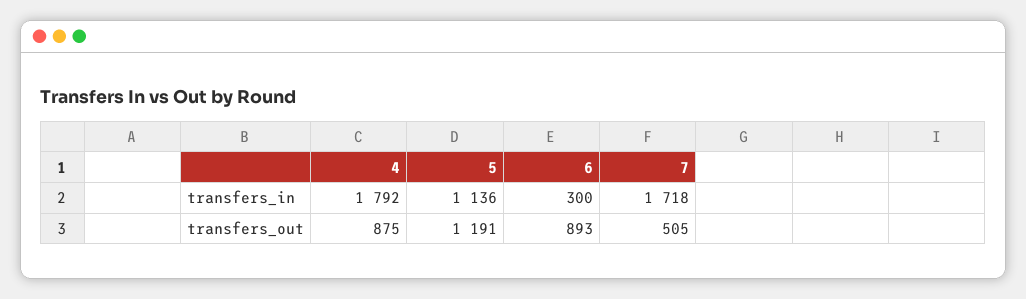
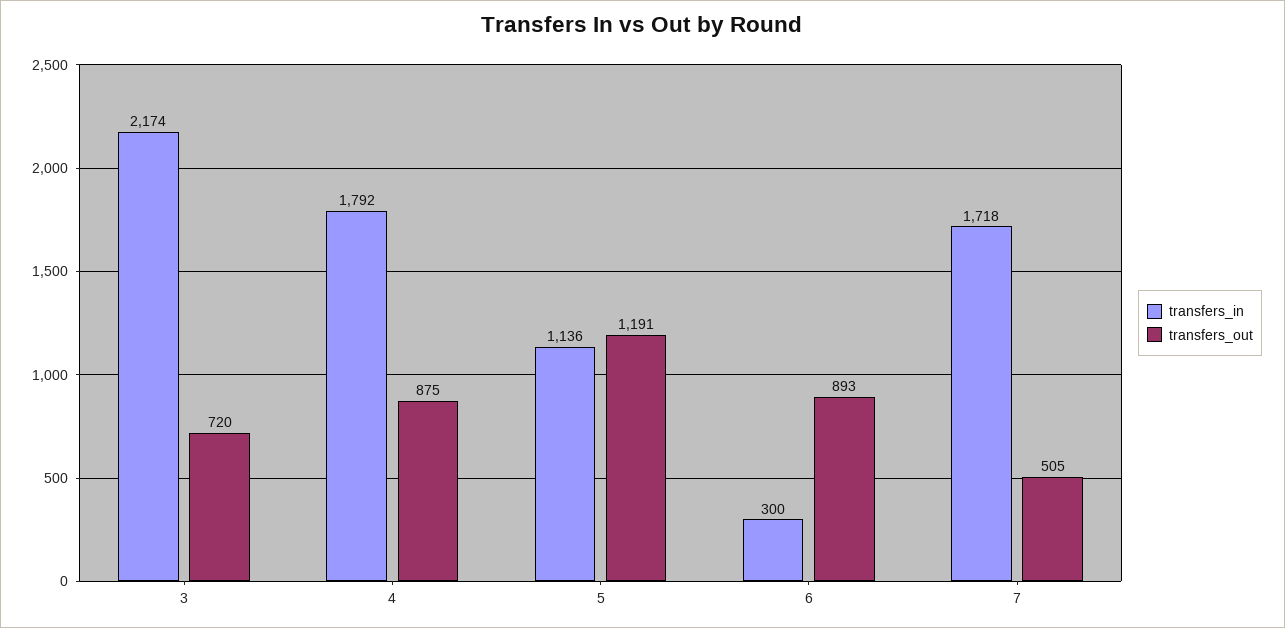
transfers_in, 3: none -> 2174
transfers_out, 3: none -> 720

